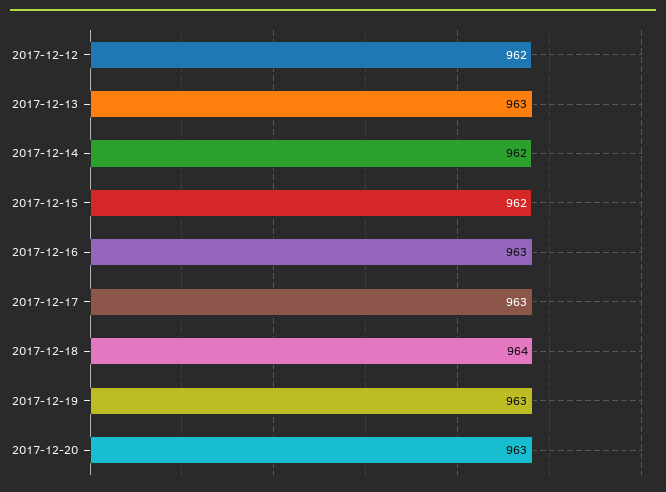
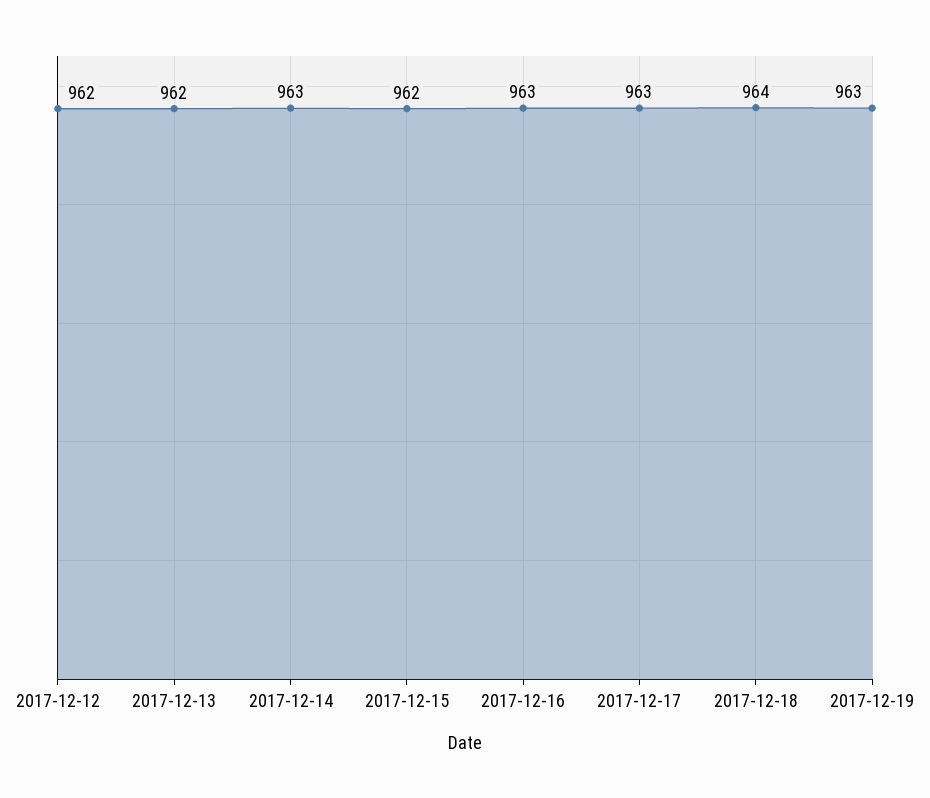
2017-12-13: 963 -> 962
2017-12-14: 962 -> 963
2017-12-20: 963 -> none

